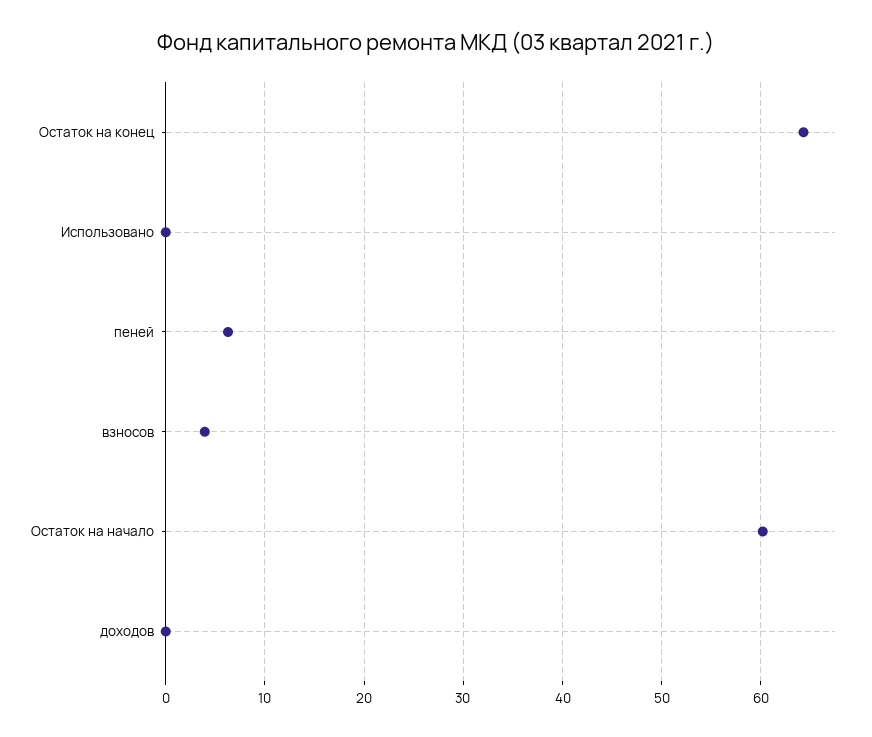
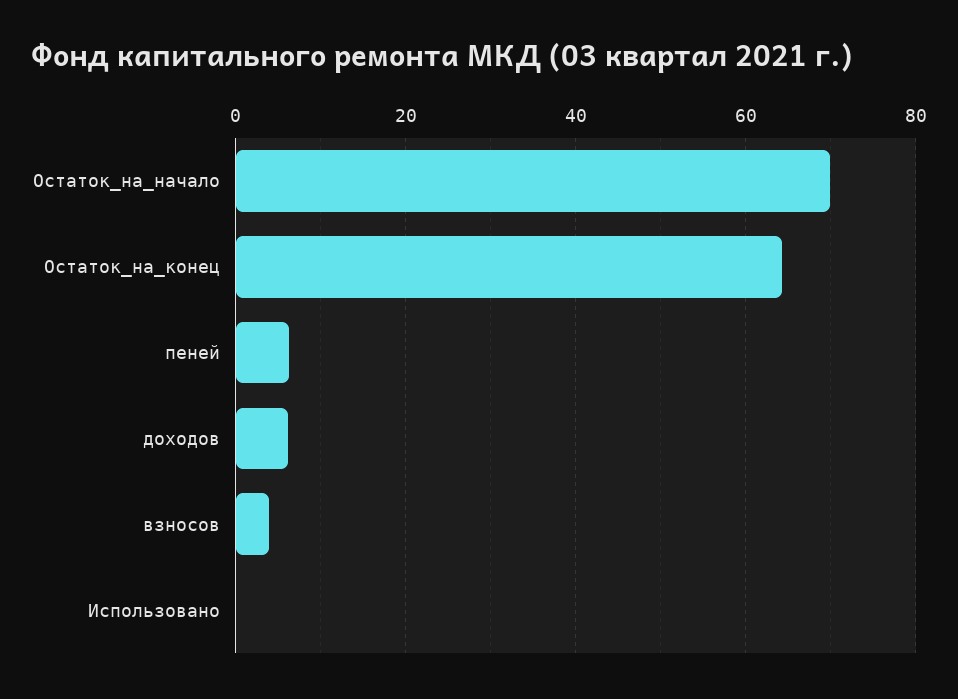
Остаток на начало: 60 -> 70
доходов: 0 -> 6

